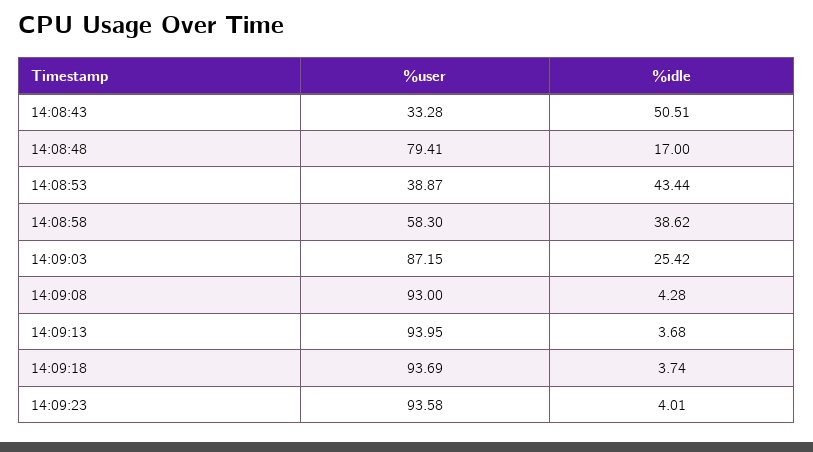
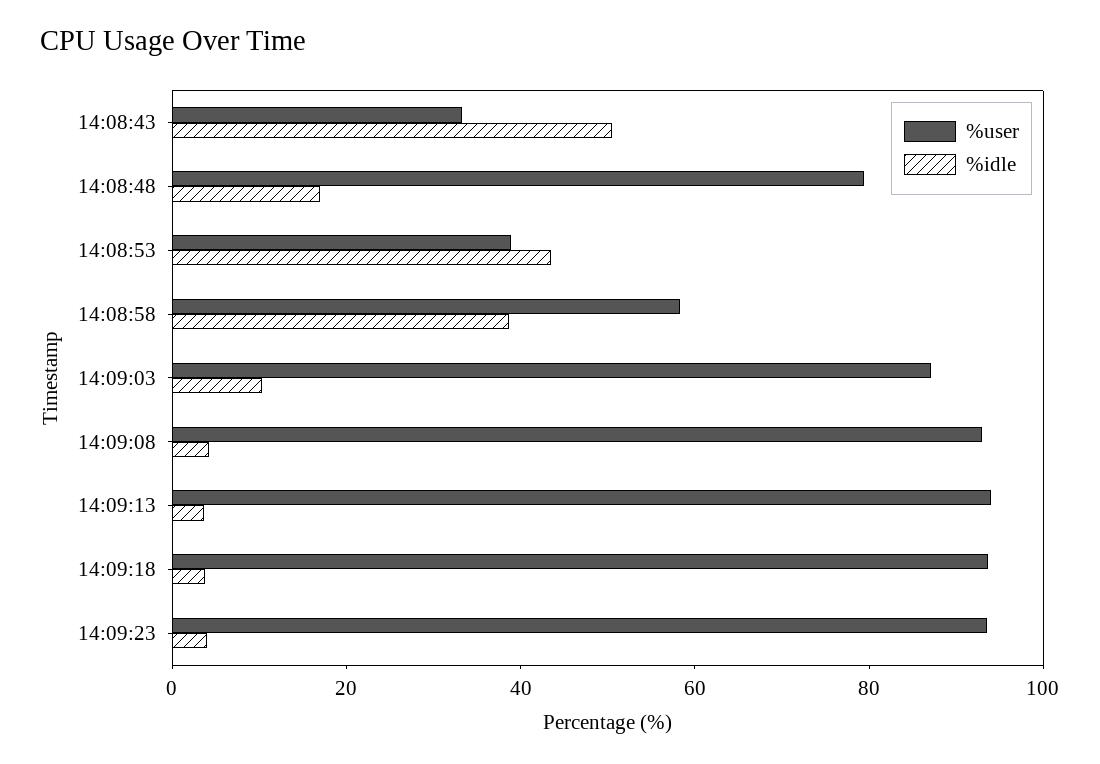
%idle, 14:09:03: 25.42 -> 10

